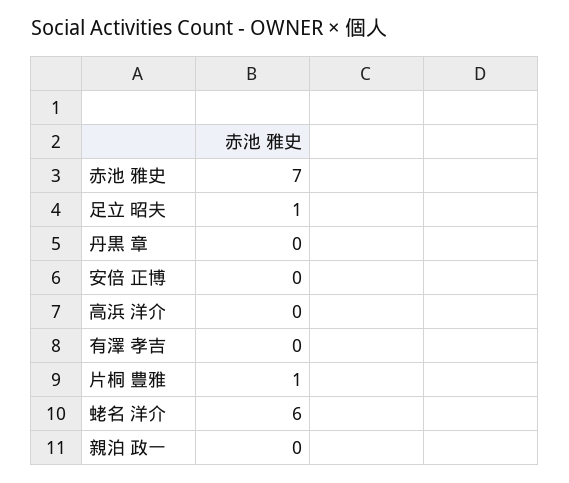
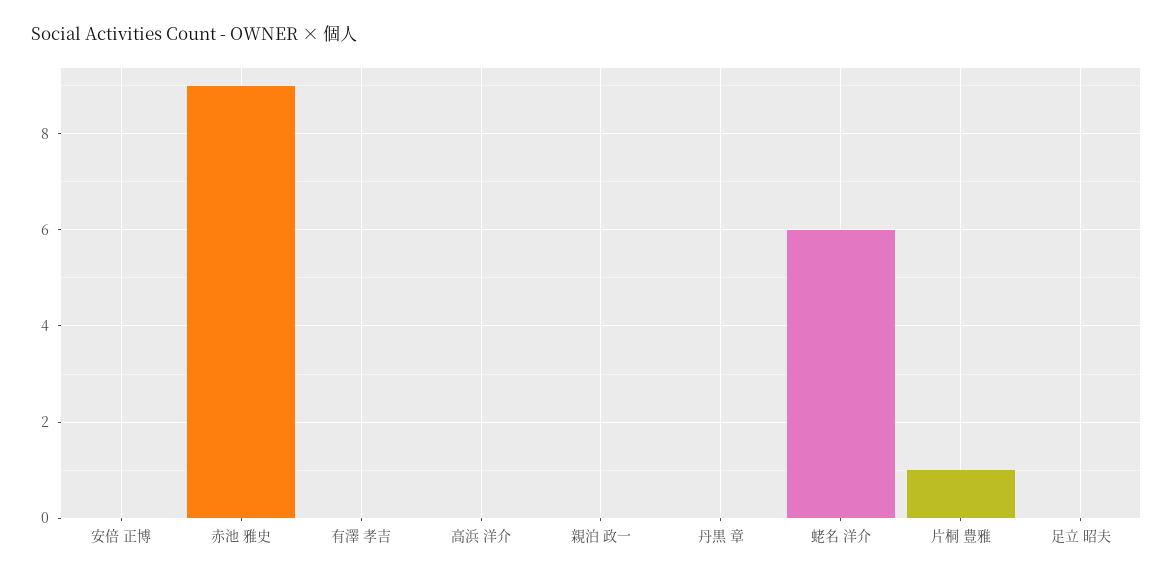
赤池 雅史: 7 -> 9
足立 昭夫: 1 -> 0

